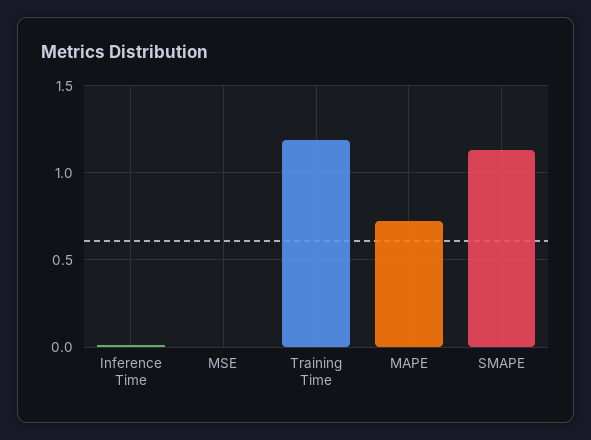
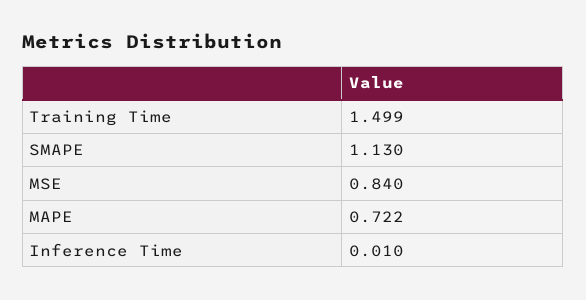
MSE: 0 -> 0.84
Training Time: 1.2 -> 1.499

